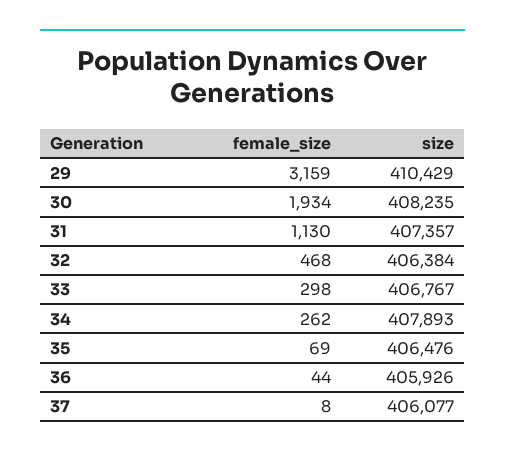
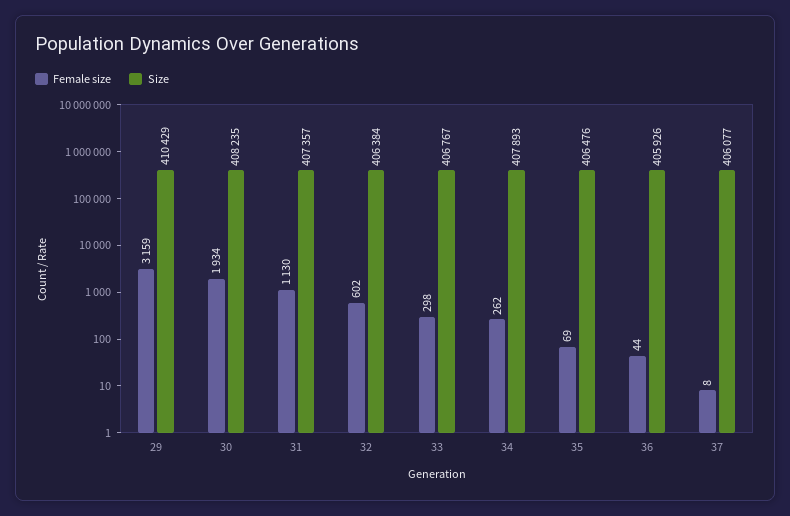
female_size, 32: 468 -> 602

